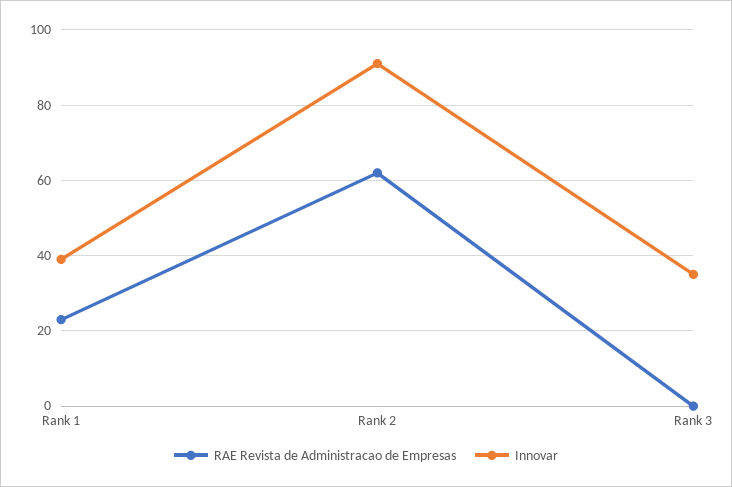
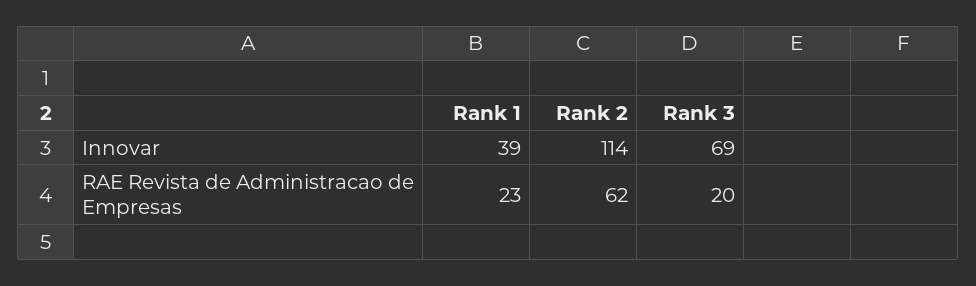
Innovar, Rank 2: 90 -> 114
RAE Revista de Administracao de Empresas, Rank 3: 0 -> 20
Innovar, Rank 3: 35 -> 69

